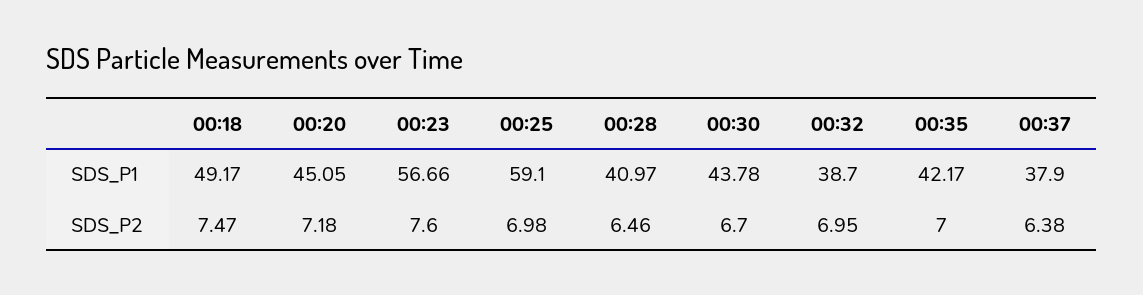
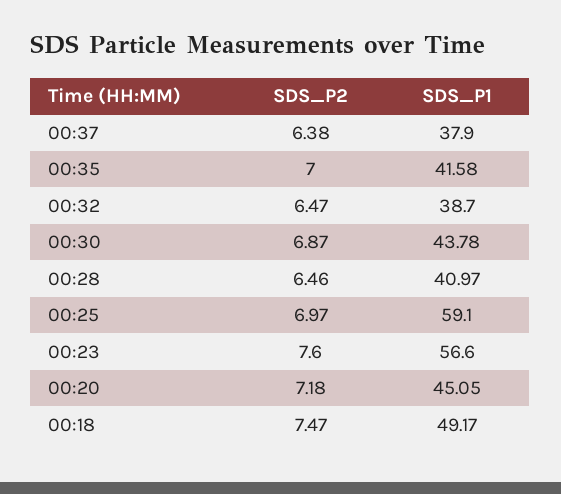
00:23, SDS_P1: 56.66 -> 56.6
00:35, SDS_P1: 42.17 -> 41.58
00:25, SDS_P2: 6.98 -> 6.97
00:30, SDS_P2: 6.7 -> 6.87
00:32, SDS_P2: 6.95 -> 6.47

